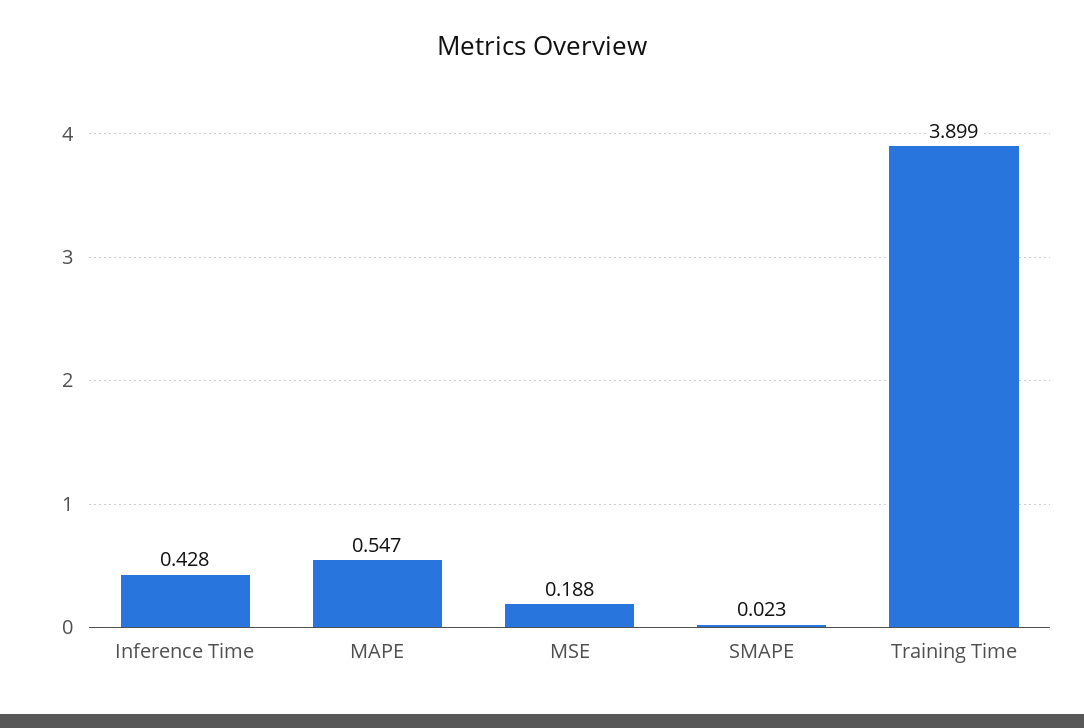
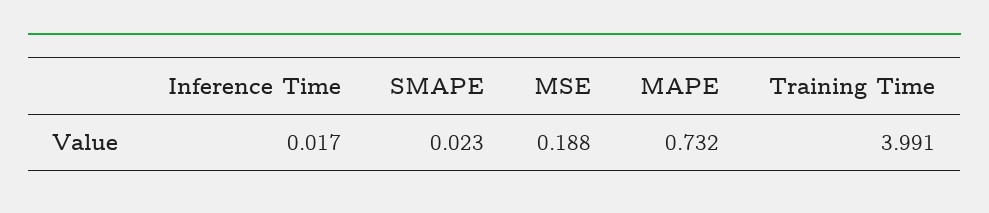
Inference Time: 0.428 -> 0.017
MAPE: 0.547 -> 0.732
Training Time: 3.899 -> 3.991

